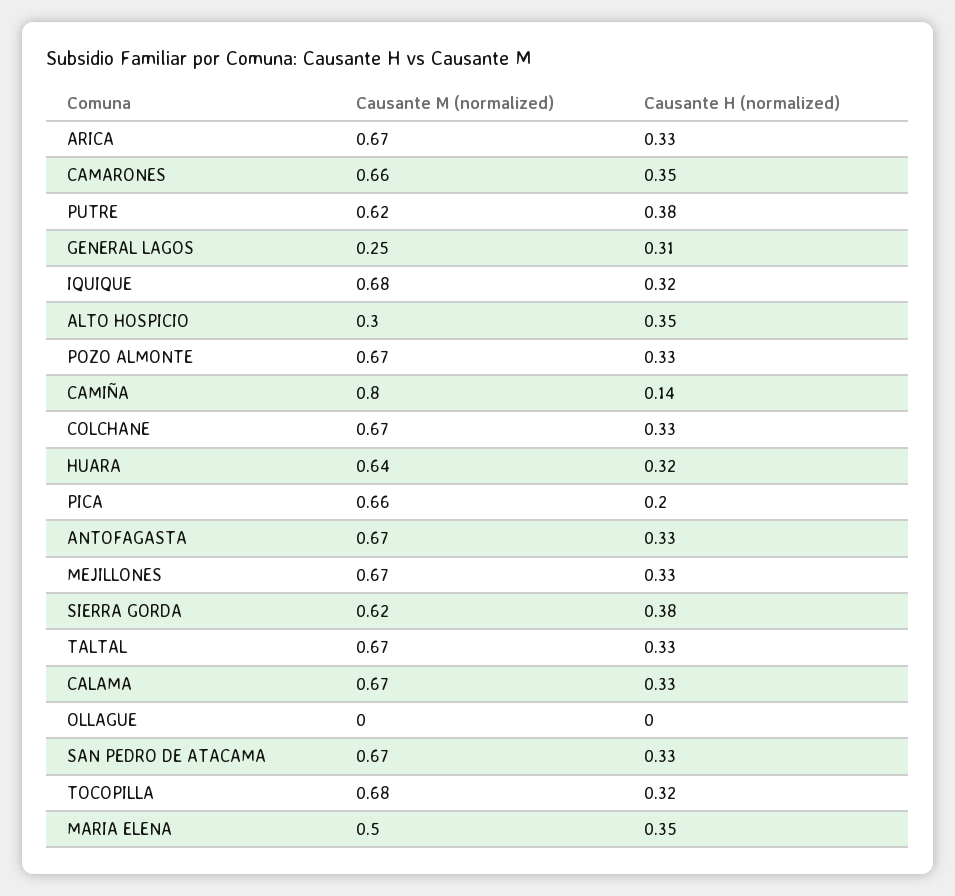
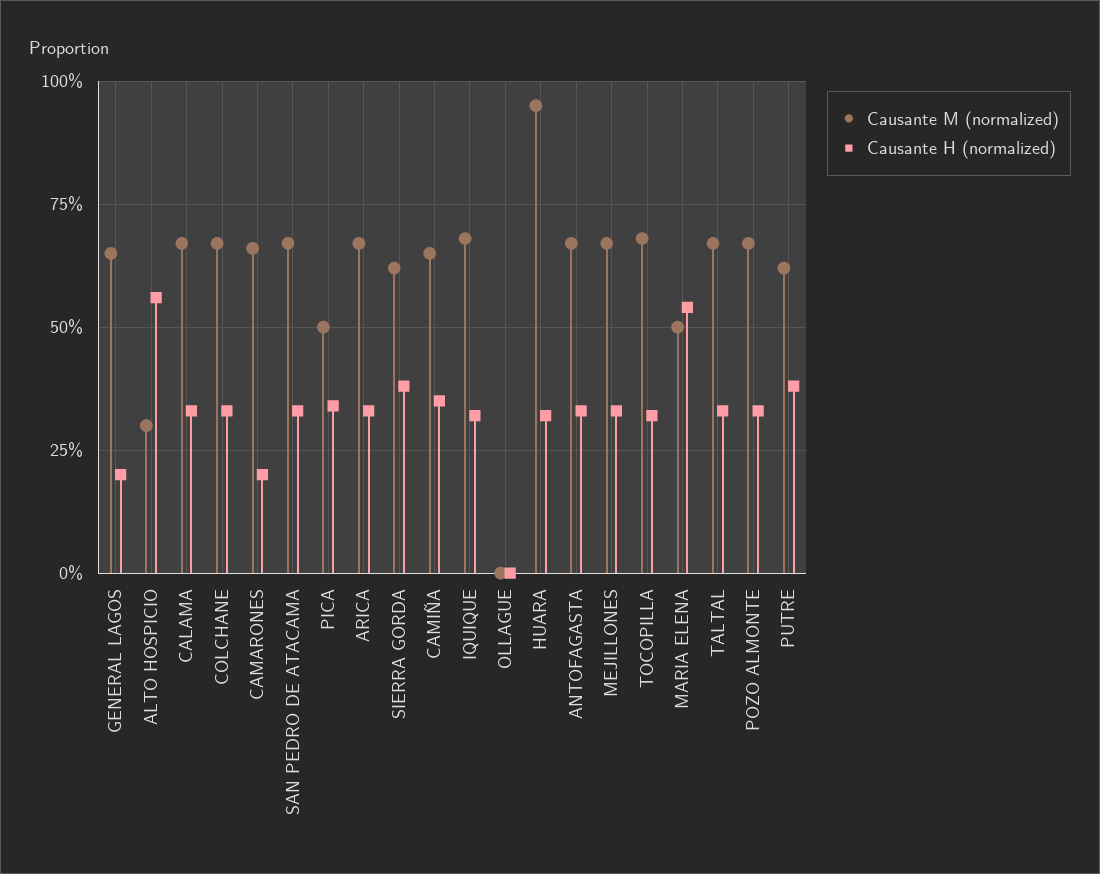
Causante H (normalized), CAMARONES: 0.35 -> 0.2
Causante M (normalized), GENERAL LAGOS: 0.25 -> 0.65
Causante H (normalized), GENERAL LAGOS: 0.31 -> 0.2
Causante H (normalized), ALTO HOSPICIO: 0.35 -> 0.55
Causante M (normalized), CAMIÑA: 0.8 -> 0.65
Causante H (normalized), CAMIÑA: 0.14 -> 0.35
Causante M (normalized), HUARA: 0.64 -> 0.95
Causante M (normalized), PICA: 0.66 -> 0.5
Causante H (normalized), PICA: 0.2 -> 0.35
Causante H (normalized), MARIA ELENA: 0.35 -> 0.55

